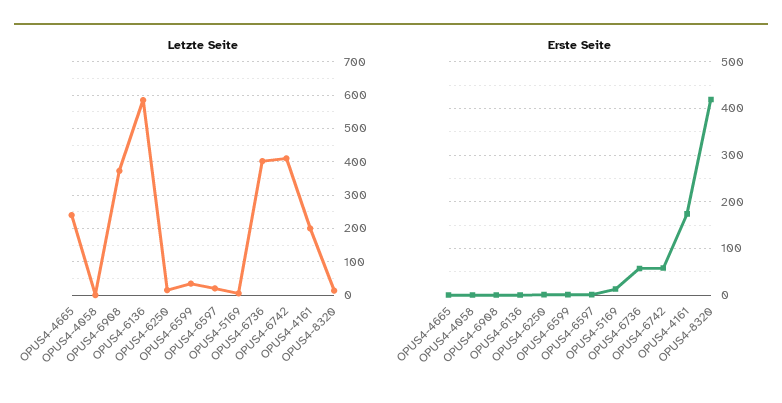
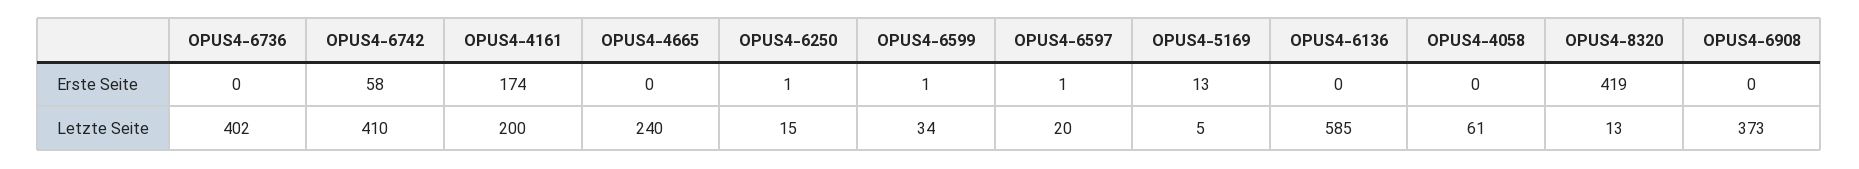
Letzte Seite, OPUS4-4058: 0 -> 61
Erste Seite, OPUS4-6736: 60 -> 0

